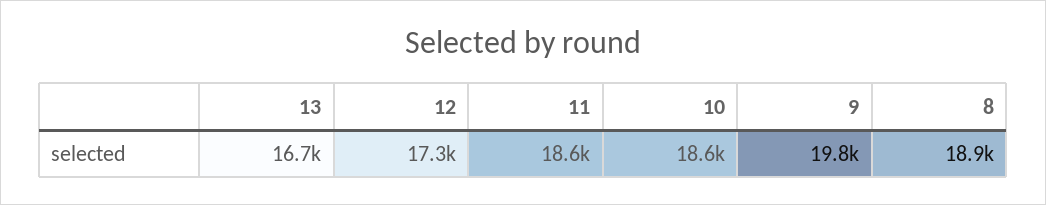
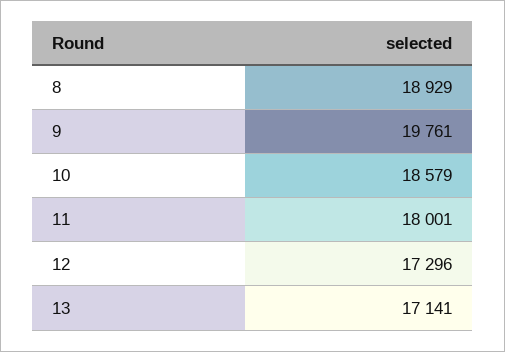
13: 16700 -> 17141
11: 18600 -> 18001

